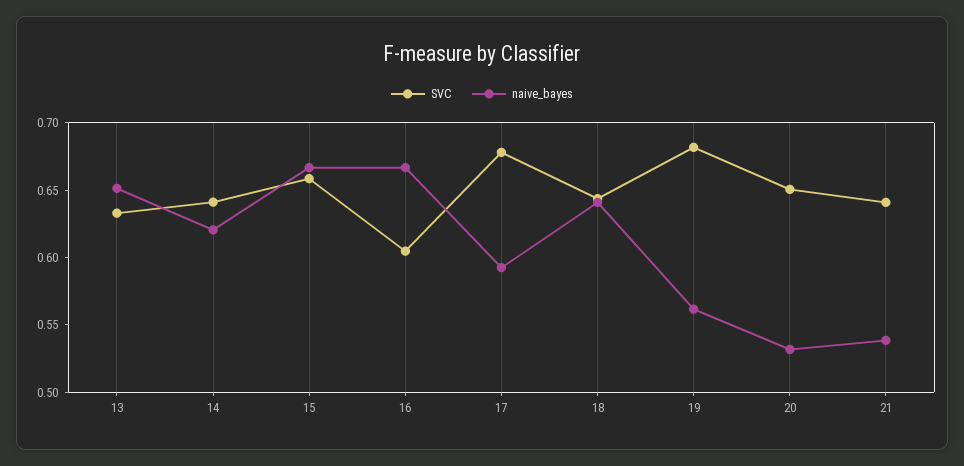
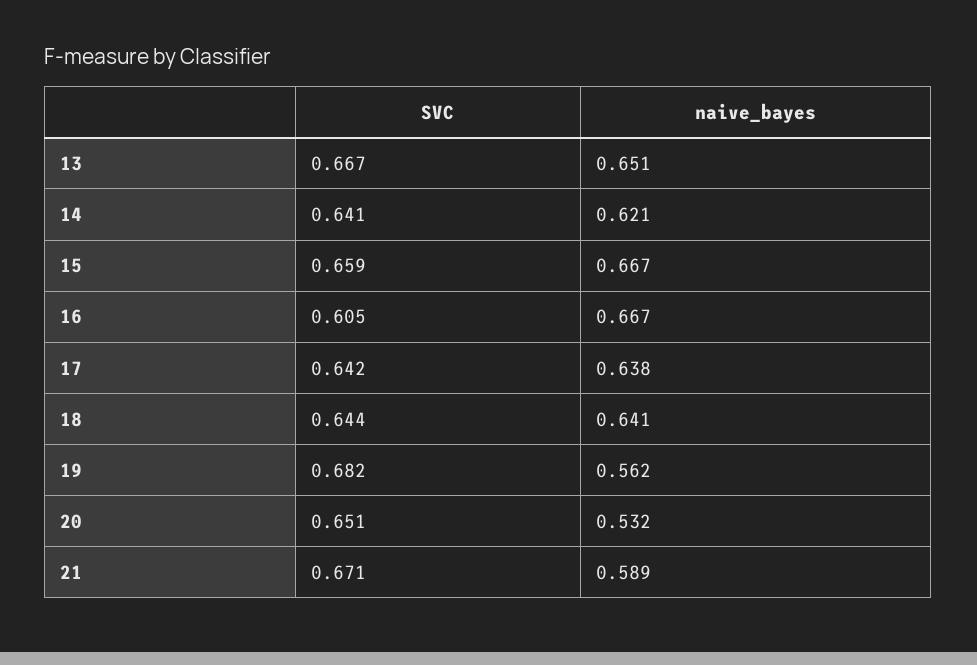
SVC, 13: 0.63 -> 0.667
SVC, 17: 0.68 -> 0.642
naive_bayes, 17: 0.59 -> 0.638
SVC, 21: 0.64 -> 0.671
naive_bayes, 21: 0.54 -> 0.589

